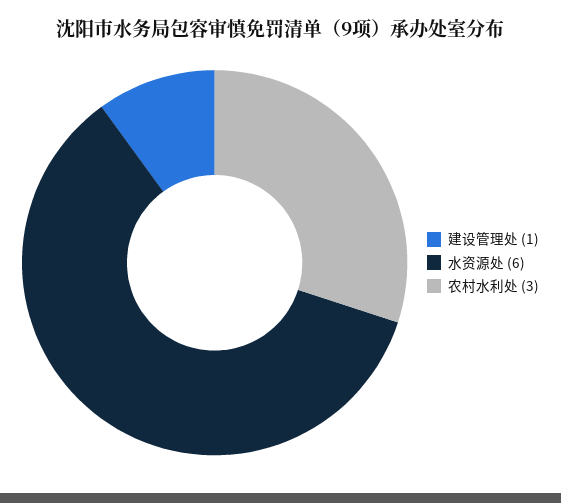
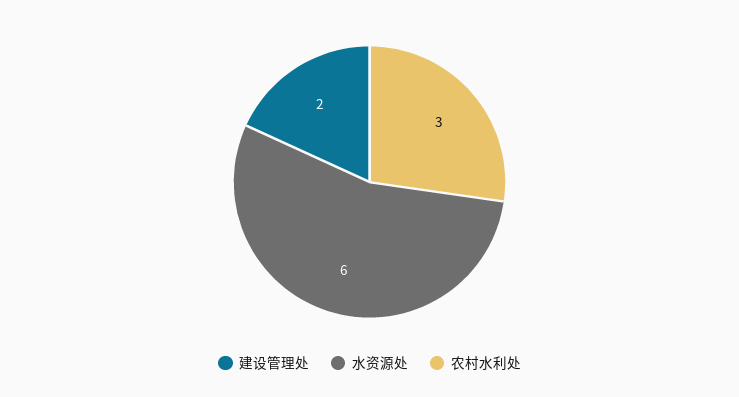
建设管理处: 1 -> 2

